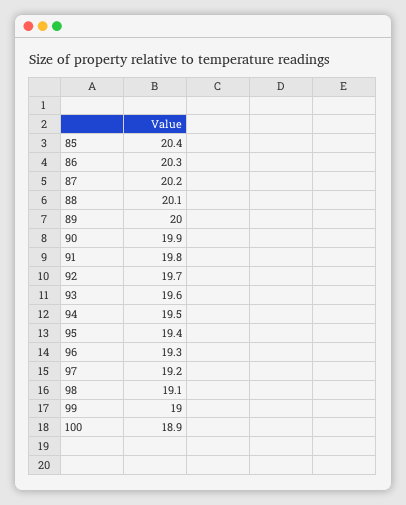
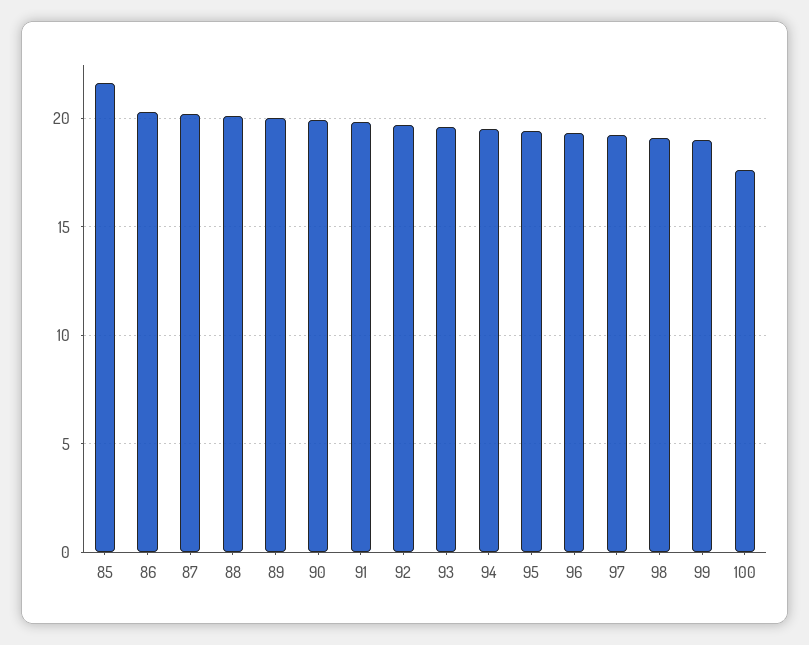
85: 20.4 -> 21.5
100: 18.9 -> 17.5

